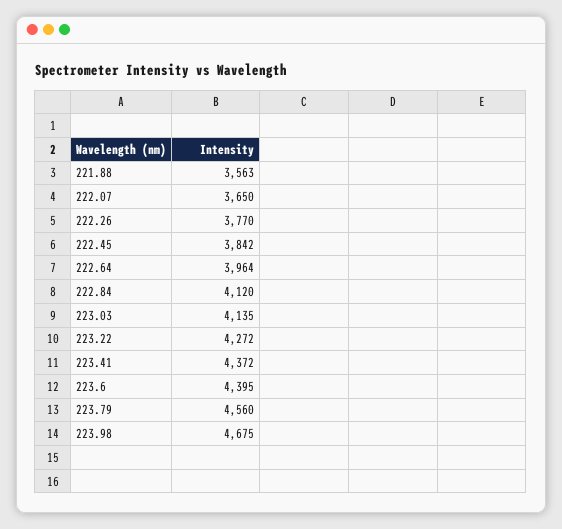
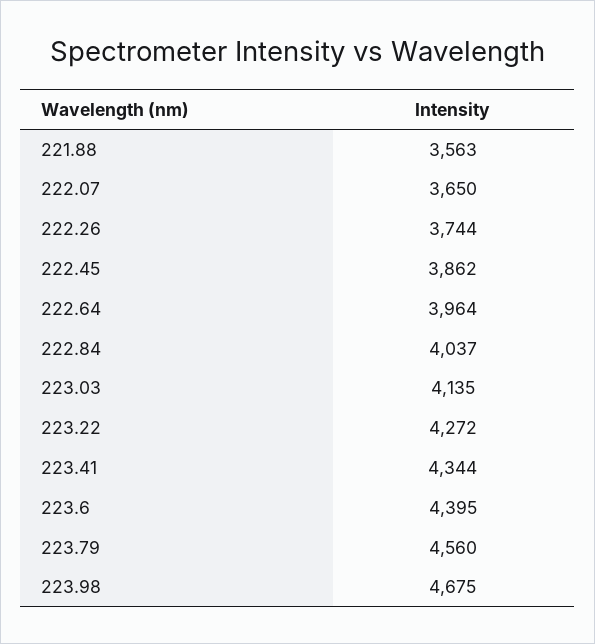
222.26: 3770 -> 3744
222.45: 3842 -> 3862
222.84: 4120 -> 4037
223.41: 4372 -> 4344

